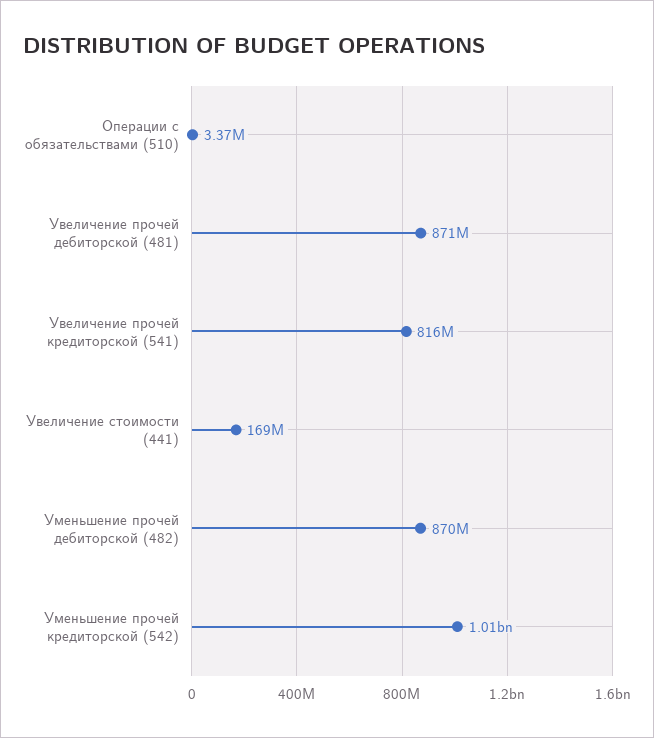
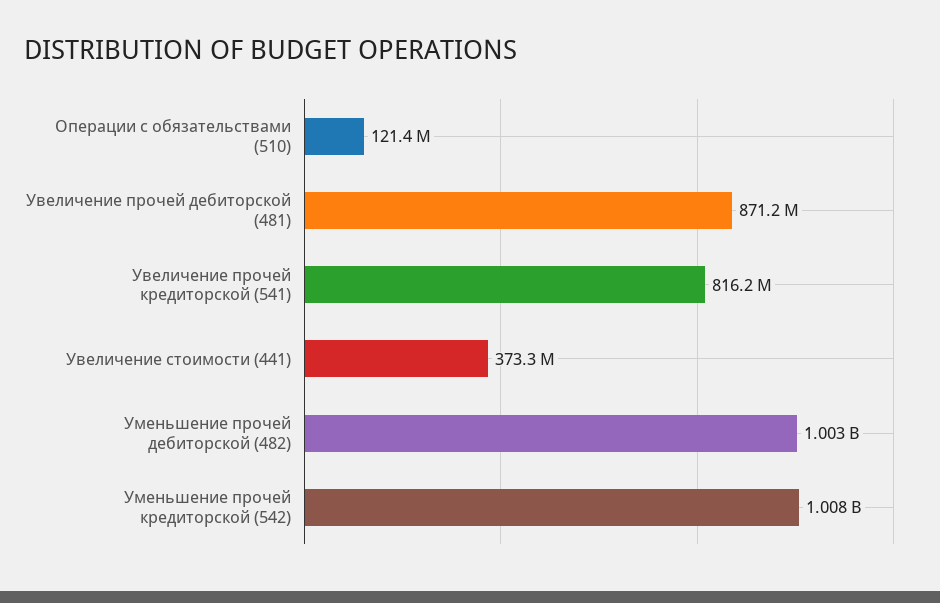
Операции с обязательствами (510): 3370000 -> 121400000
Увеличение стоимости (441): 169000000 -> 373300000
Уменьшение прочей дебиторской (482): 870000000 -> 1003000000

